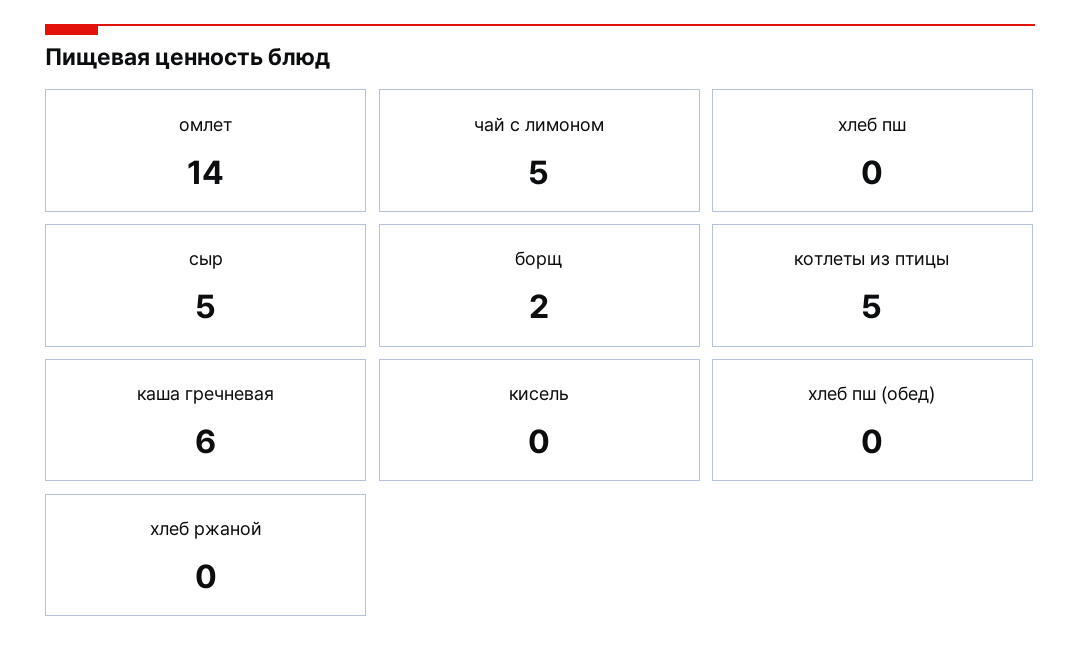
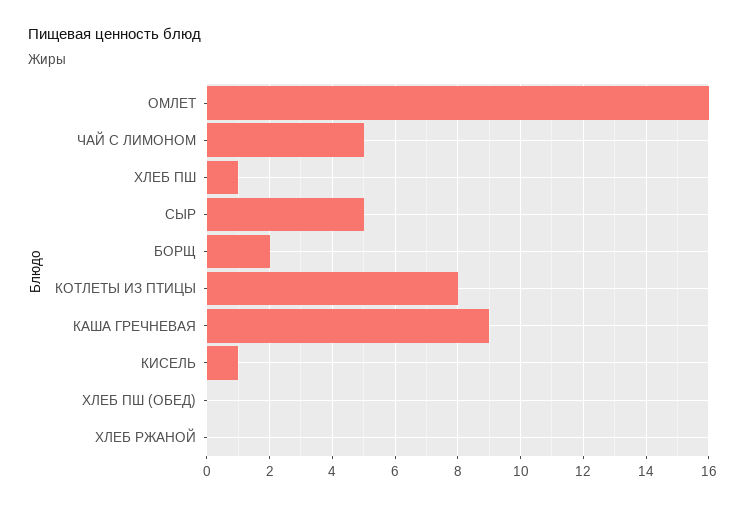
омлет: 14 -> 16
хлеб пш: 0 -> 1
котлеты из птицы: 5 -> 8
каша гречневая: 6 -> 9
кисель: 0 -> 1

